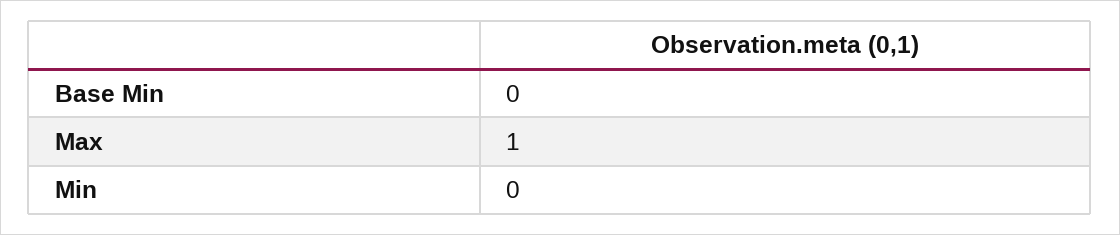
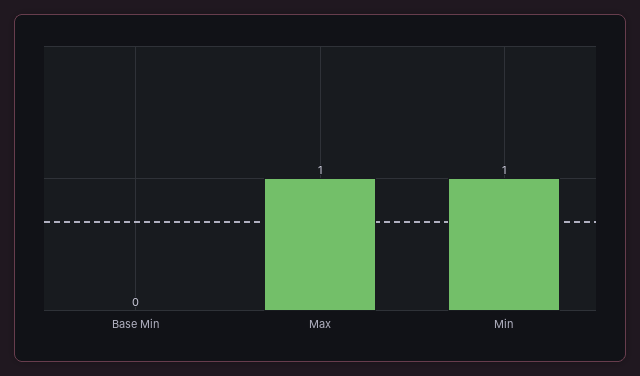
Min: 0 -> 1

